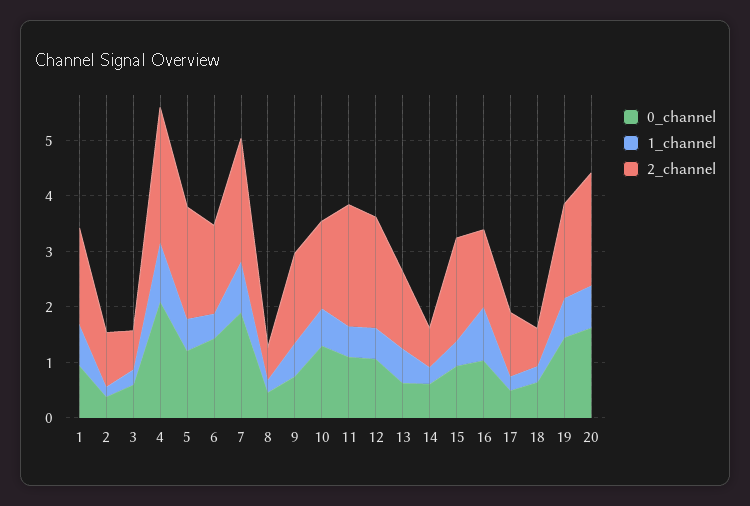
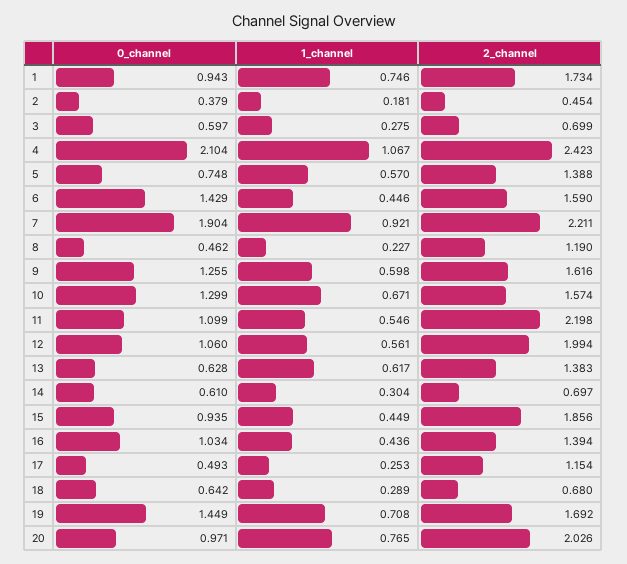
2_channel, 2: 1 -> 0.454
0_channel, 5: 1.2 -> 0.748
2_channel, 5: 2 -> 1.388
2_channel, 8: 0.6 -> 1.19
0_channel, 9: 0.8 -> 1.255
1_channel, 16: 1 -> 0.436
0_channel, 20: 1.6 -> 0.971

